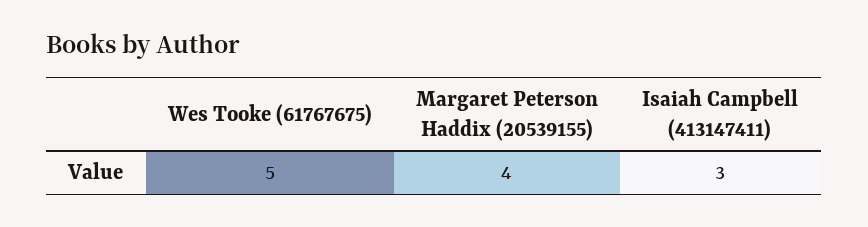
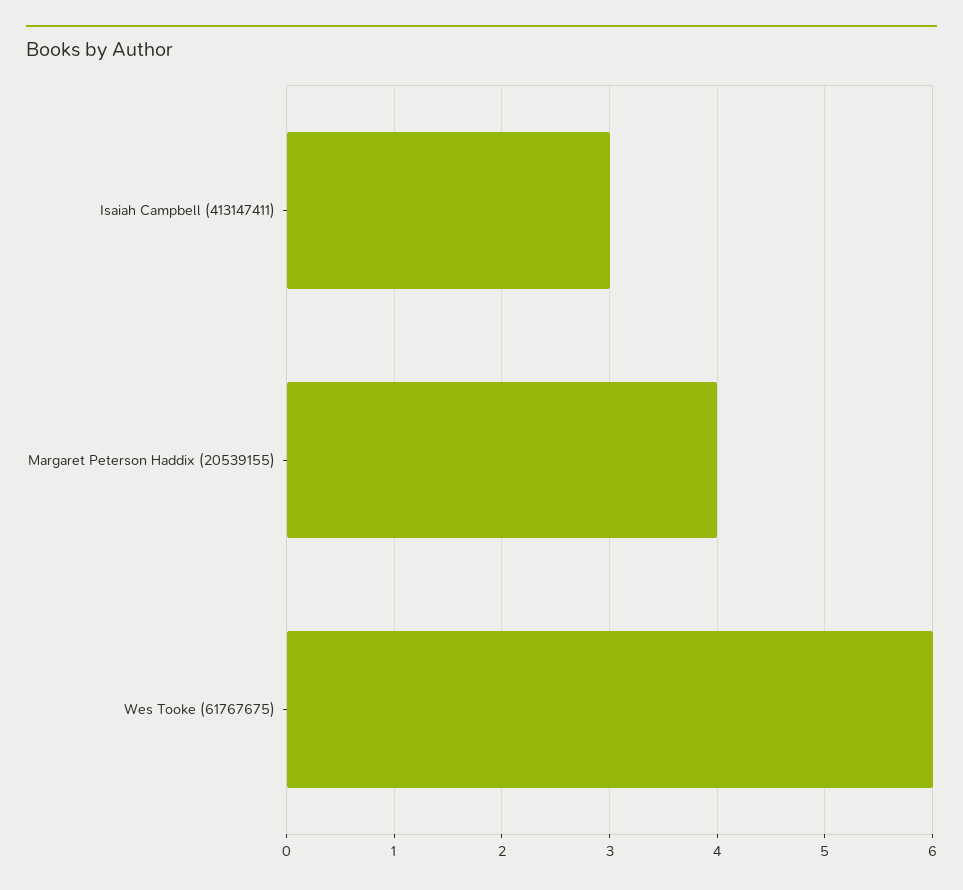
Wes Tooke (61767675): 5 -> 6

